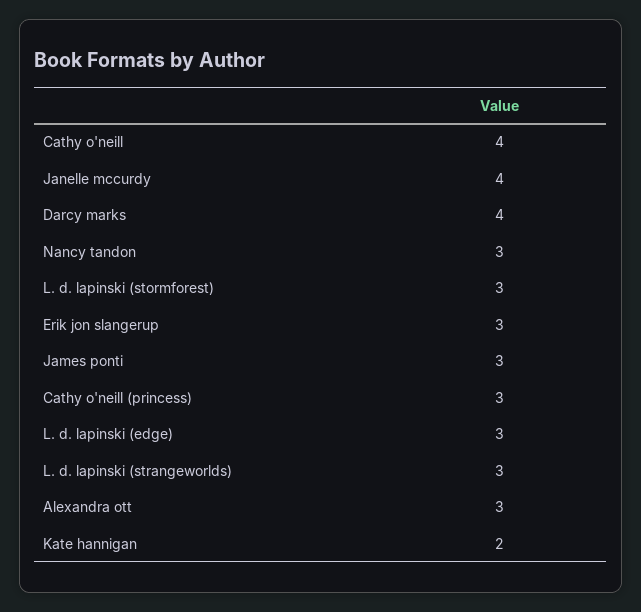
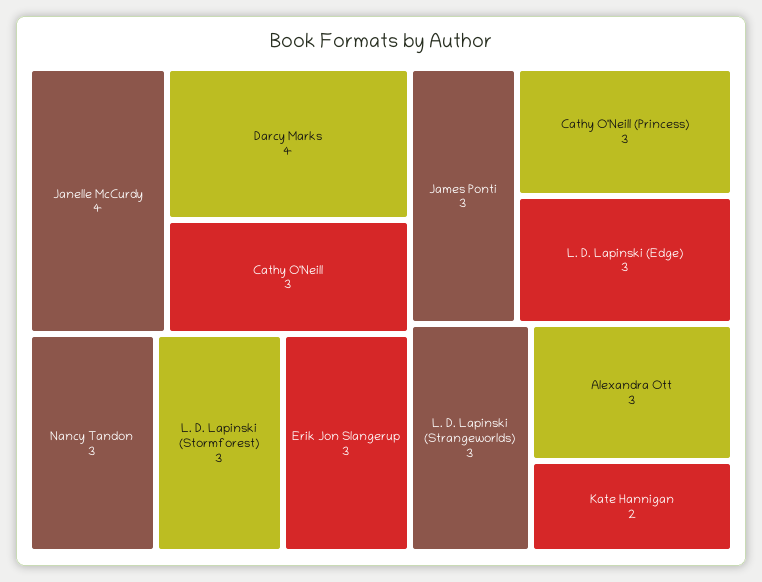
Cathy o'neill: 4 -> 3

